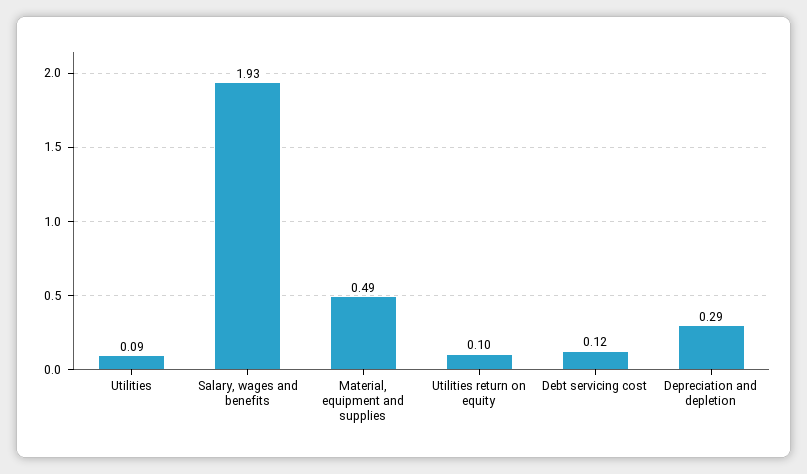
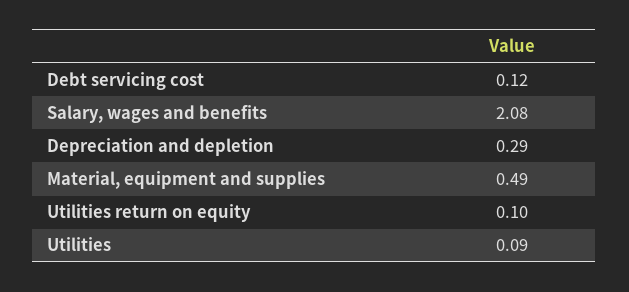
Salary, wages and benefits: 1.93 -> 2.08

